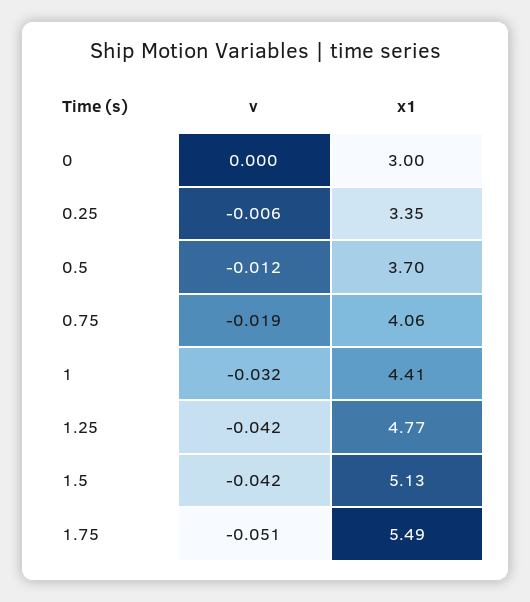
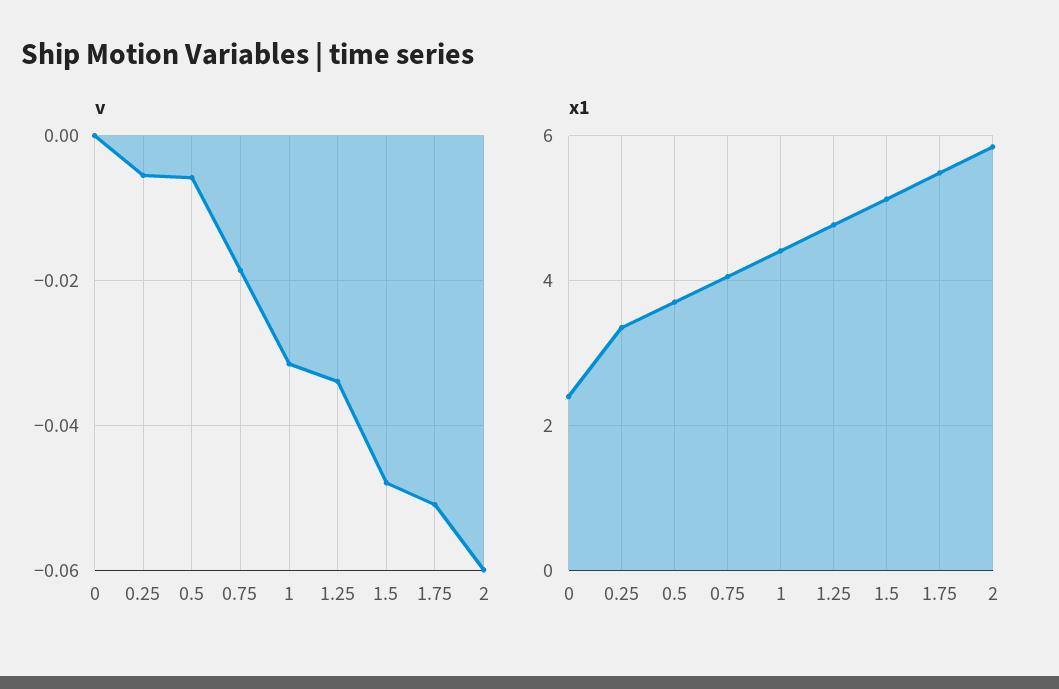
x1, 0: 3 -> 2.4
v, 0.5: -0.012 -> -0.006
v, 1.25: -0.042 -> -0.034
v, 1.5: -0.042 -> -0.048
v, 2: none -> -0.06
x1, 2: none -> 5.8

